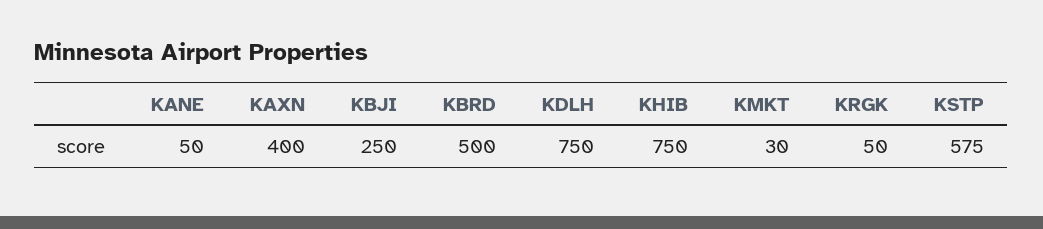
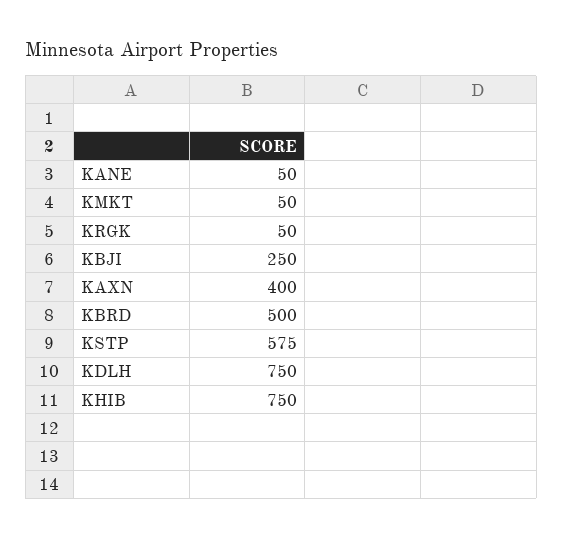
KMKT: 30 -> 50

